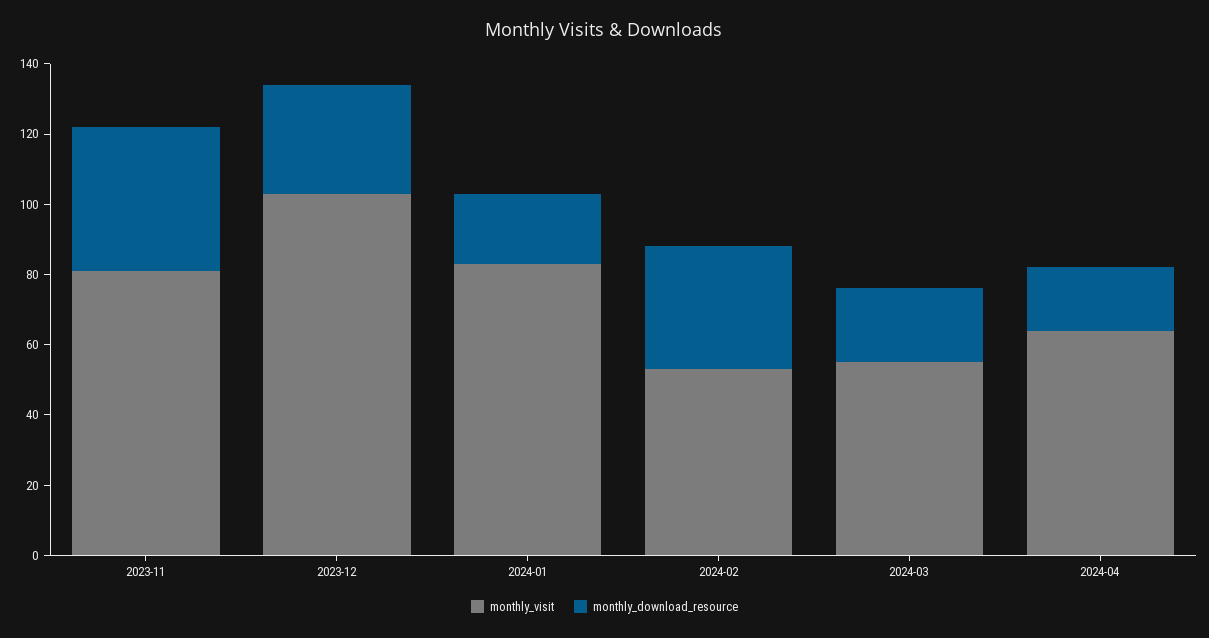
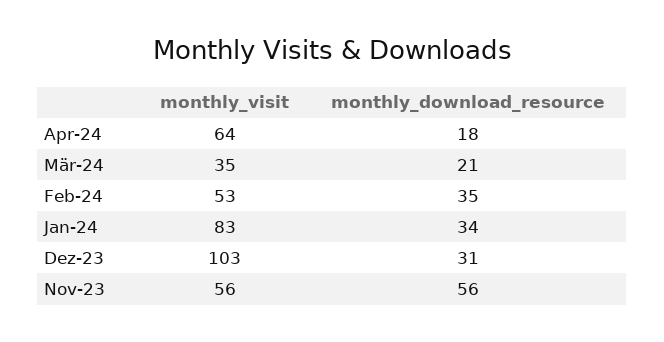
monthly_visit, 2023-11: 80 -> 56
monthly_download_resource, 2023-11: 40 -> 56
monthly_download_resource, 2024-01: 20 -> 34
monthly_visit, 2024-03: 55 -> 35

